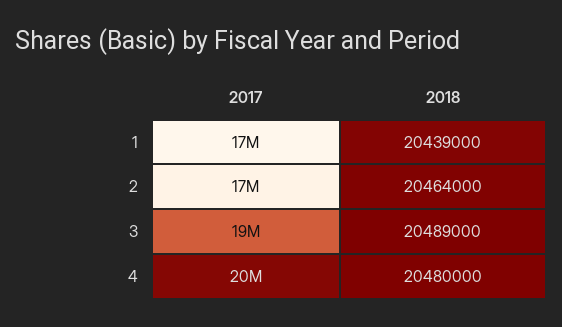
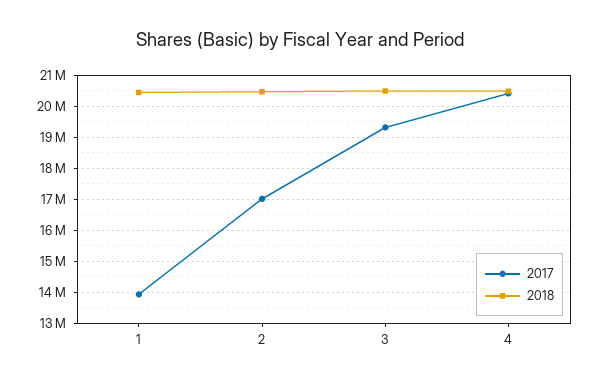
2017, 1: 17000000 -> 14000000

